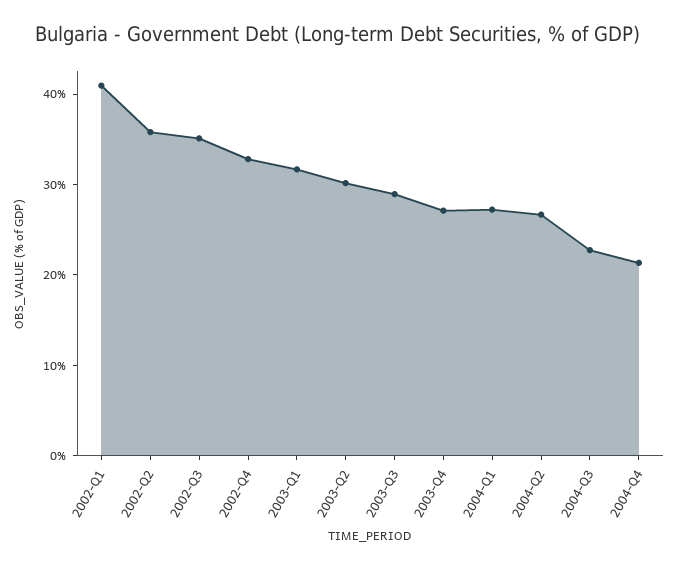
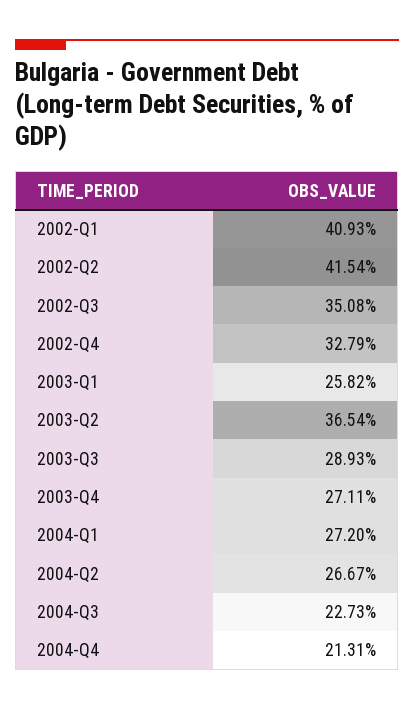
2002-Q2: 36 -> 41.54
2003-Q1: 32 -> 25.82
2003-Q2: 30 -> 36.54

